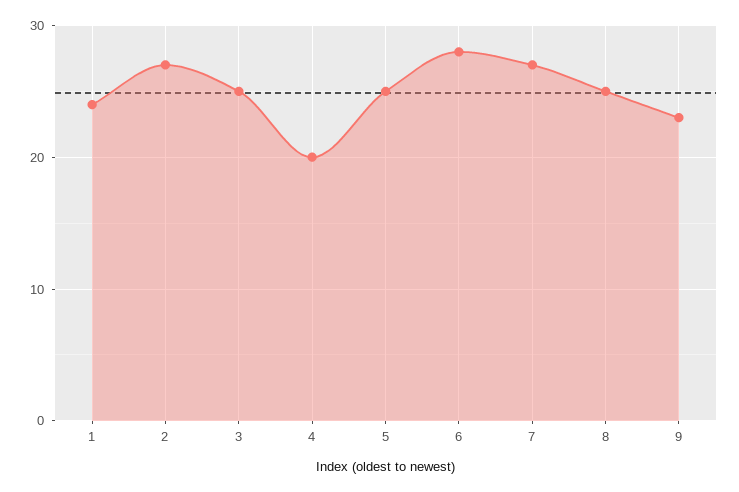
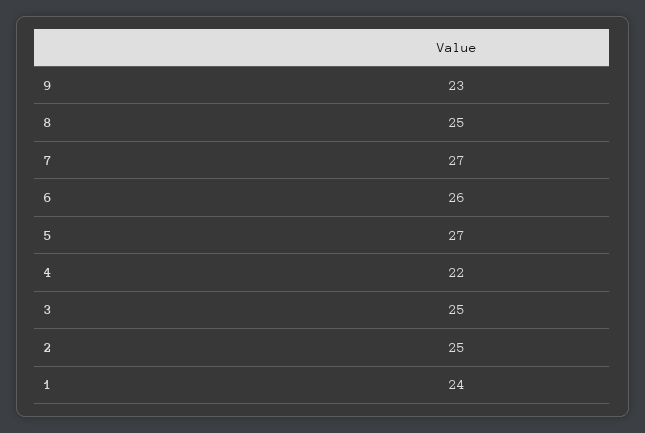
2: 27 -> 25
4: 20 -> 22
5: 25 -> 27
6: 28 -> 26

